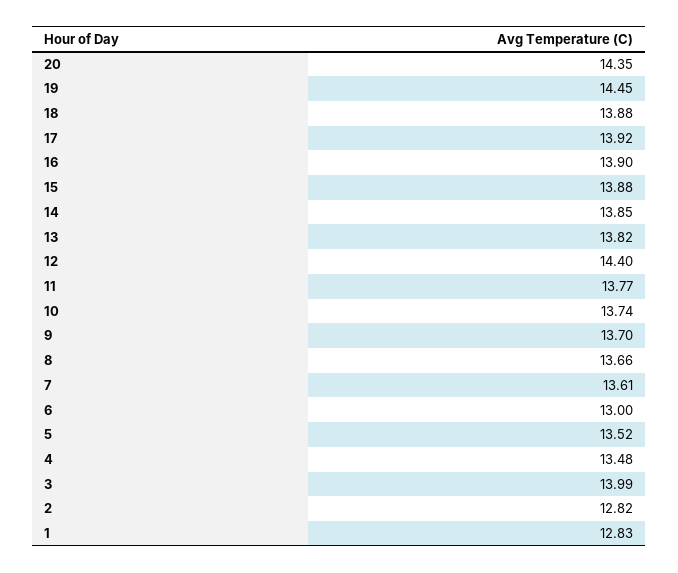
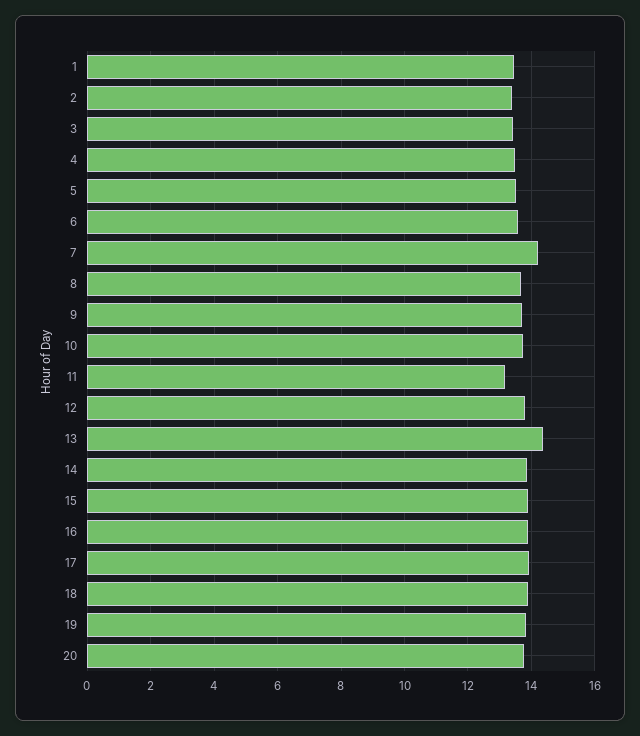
20: 14.35 -> 13.8
19: 14.45 -> 13.8
13: 13.82 -> 14.4
12: 14.4 -> 13.8
11: 13.77 -> 13.2
7: 13.61 -> 14.2
6: 13 -> 13.6
3: 13.99 -> 13.4
2: 12.82 -> 13.4
1: 12.83 -> 13.4

